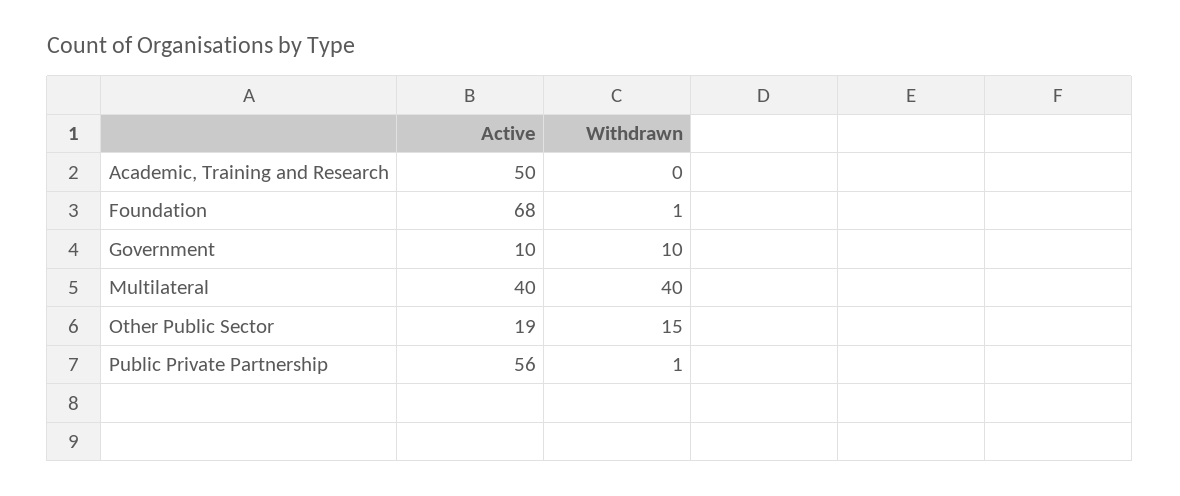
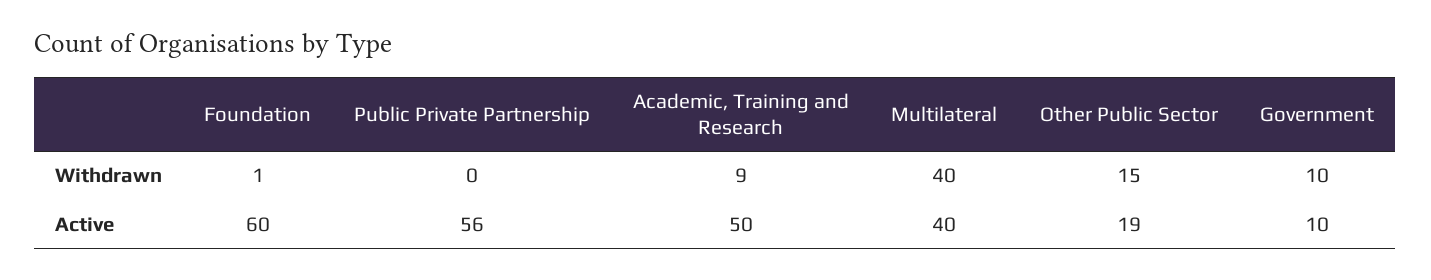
Withdrawn, Academic, Training and Research: 0 -> 9
Active, Foundation: 68 -> 60
Withdrawn, Public Private Partnership: 1 -> 0

